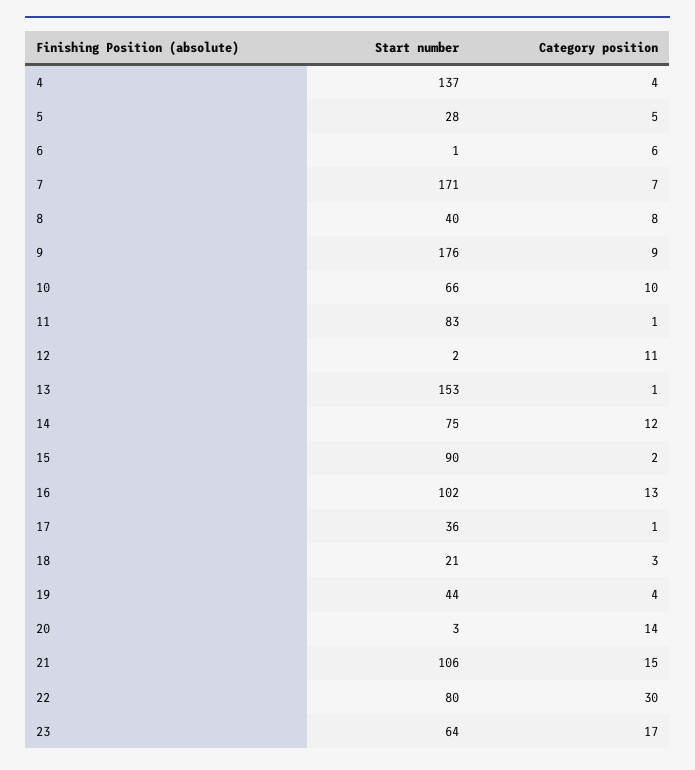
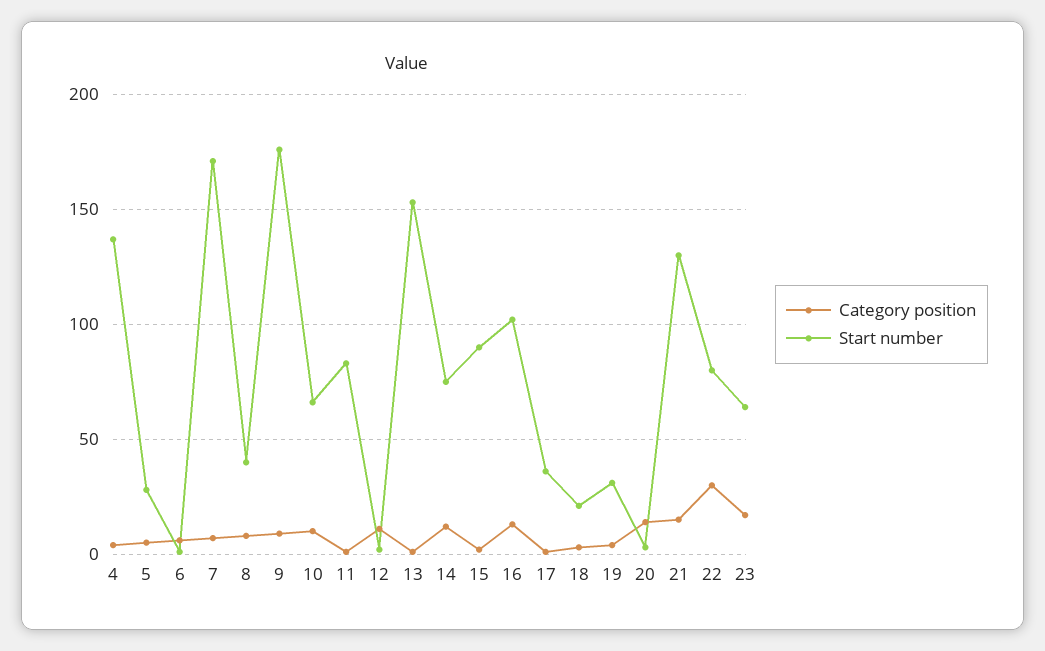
Start number, 19: 44 -> 30
Start number, 21: 106 -> 130

